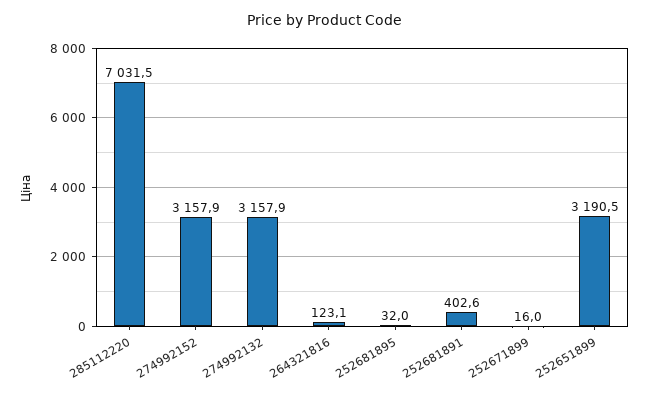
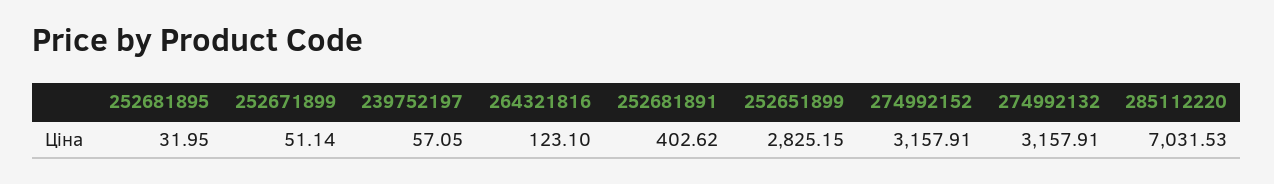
252671899: 16 -> 51.14
252651899: 3190.5 -> 2825.15
239752197: none -> 57.05

